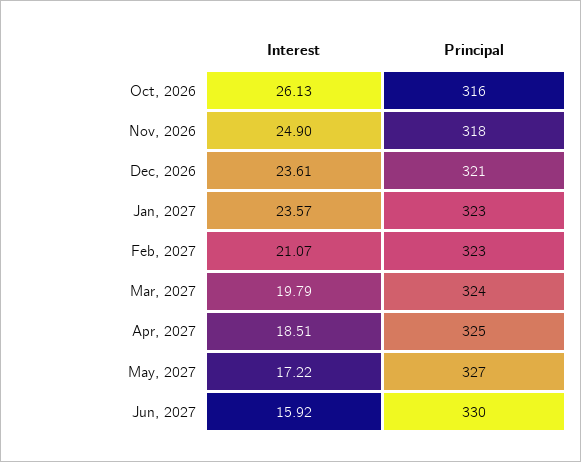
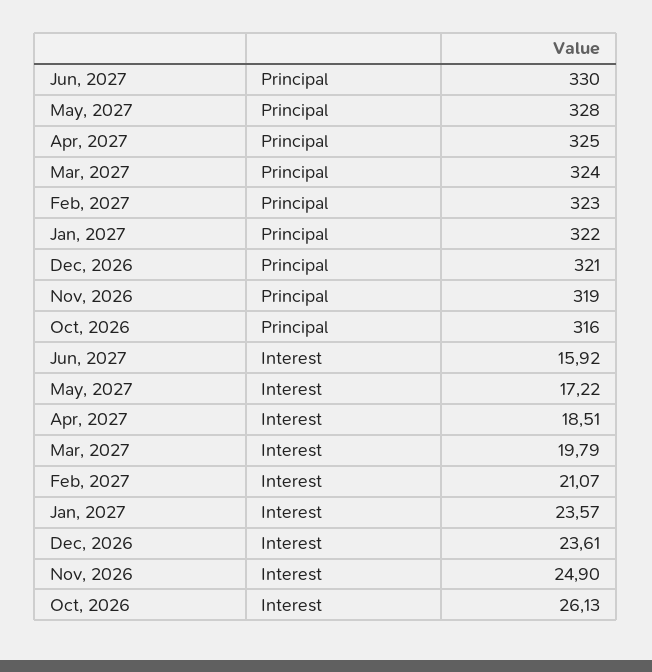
Principal, Nov, 2026: 318 -> 319
Principal, Jan, 2027: 323 -> 322
Principal, May, 2027: 327 -> 328

